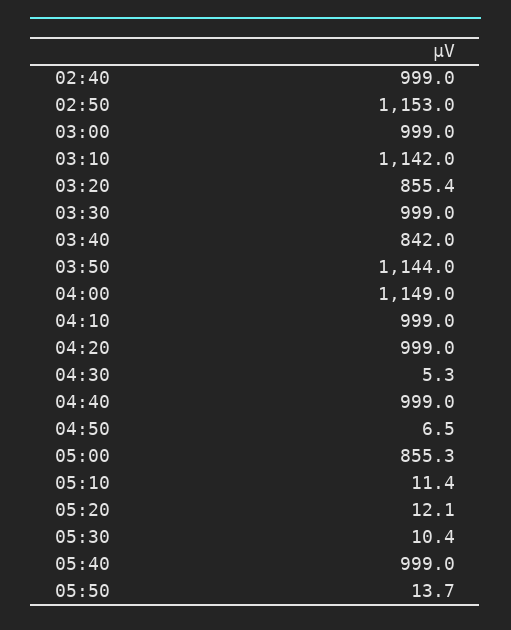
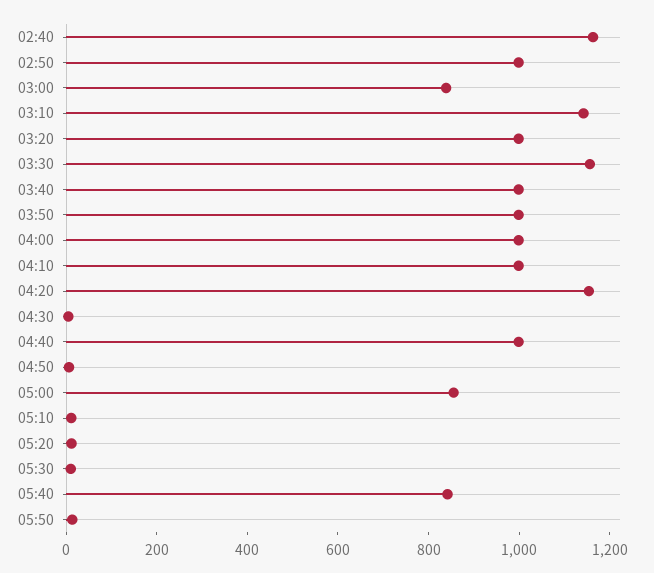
02:40: 999 -> 1150
02:50: 1153 -> 1000
03:00: 999 -> 850
03:20: 855.4 -> 1000
03:30: 999 -> 1150
03:40: 842 -> 1000
03:50: 1144 -> 1000
04:00: 1149 -> 1000
04:20: 999 -> 1150
05:40: 999 -> 850

